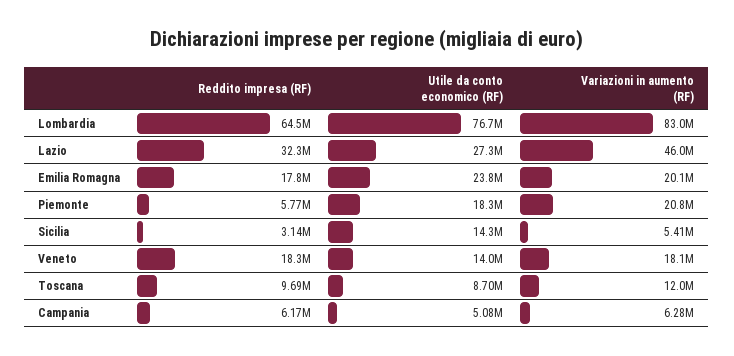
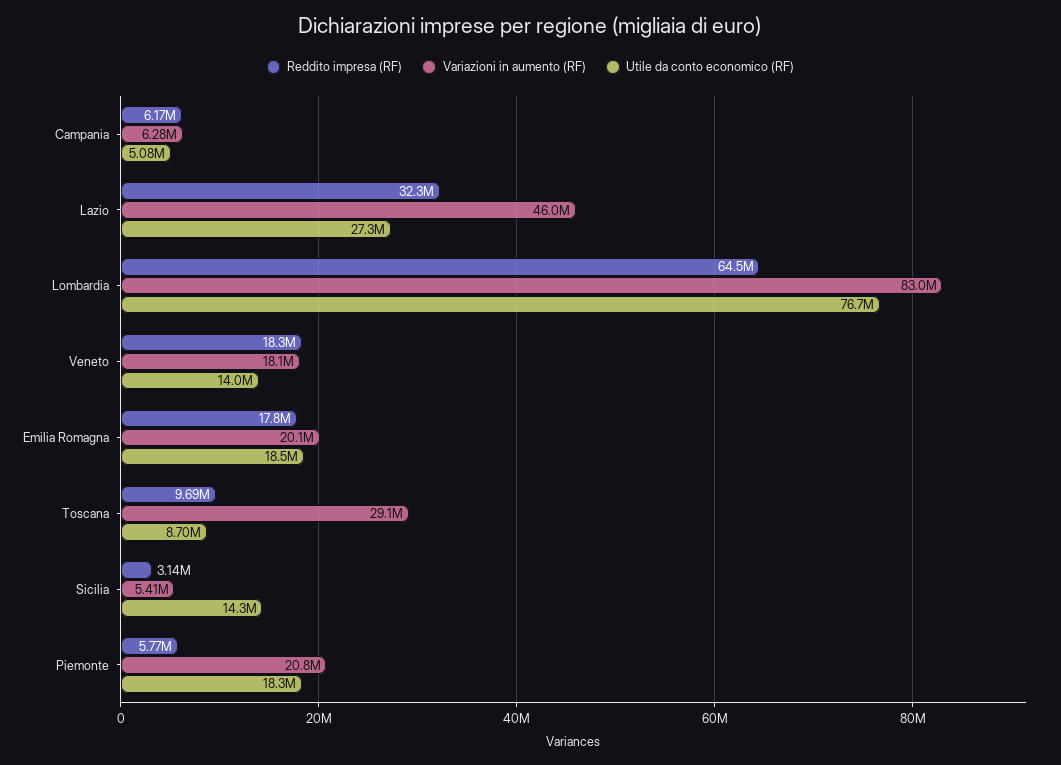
Utile da conto economico (RF), Emilia Romagna: 23800000 -> 18500000
Variazioni in aumento (RF), Toscana: 12000000 -> 29100000

